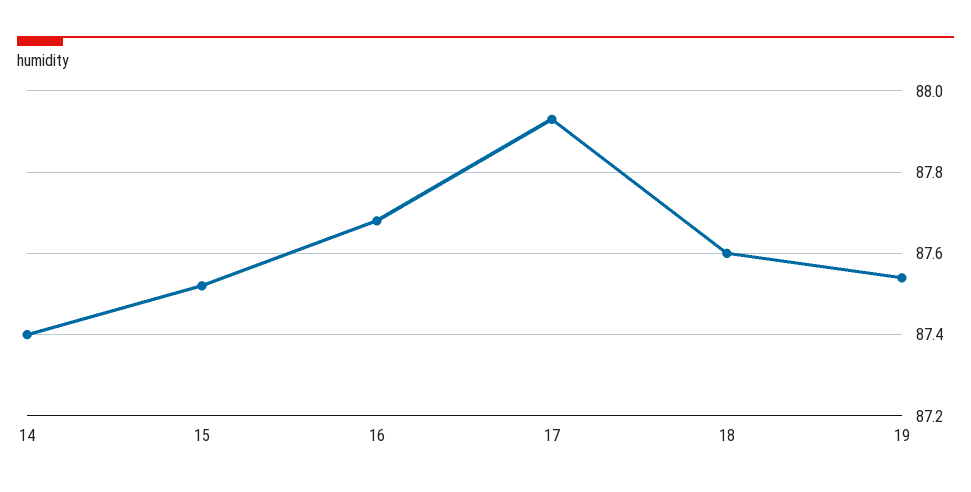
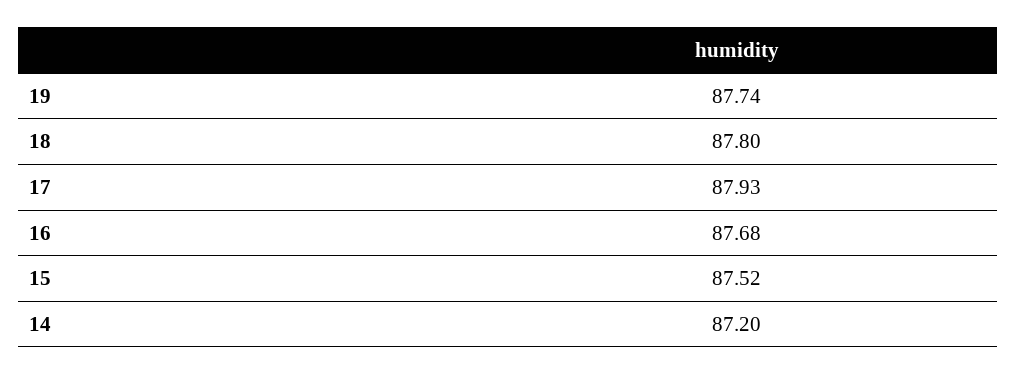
14: 87.4 -> 87.2
18: 87.6 -> 87.8
19: 87.55 -> 87.74

